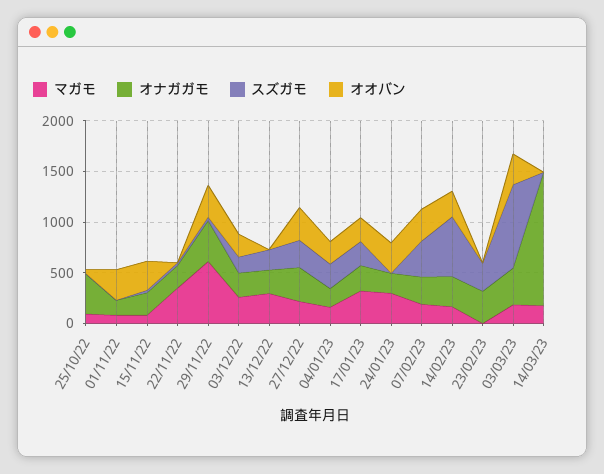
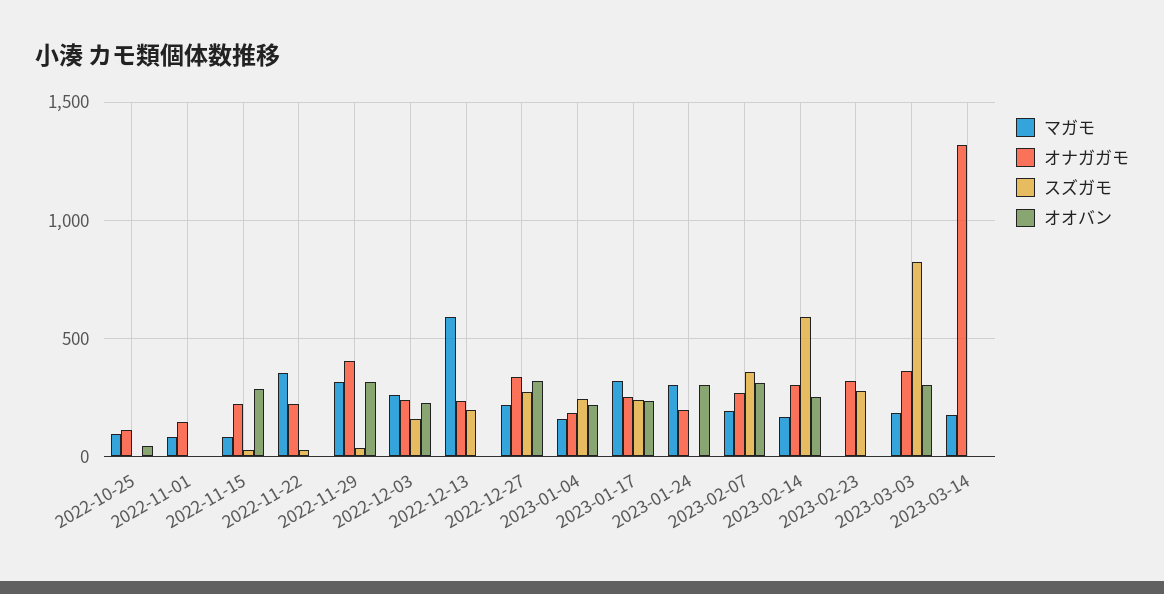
オナガガモ, 25/10/22: 400 -> 100
オオバン, 01/11/22: 300 -> 0
マガモ, 29/11/22: 600 -> 300
マガモ, 13/12/22: 300 -> 600

